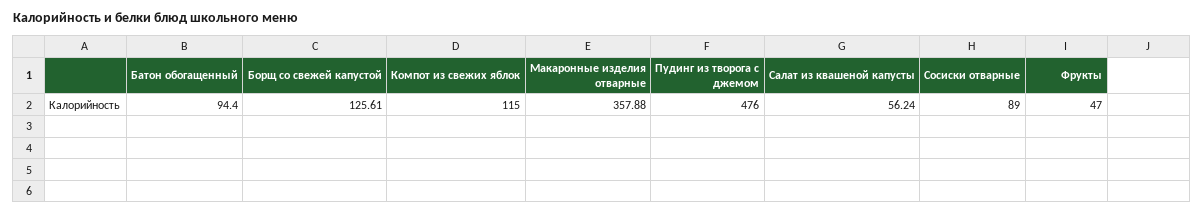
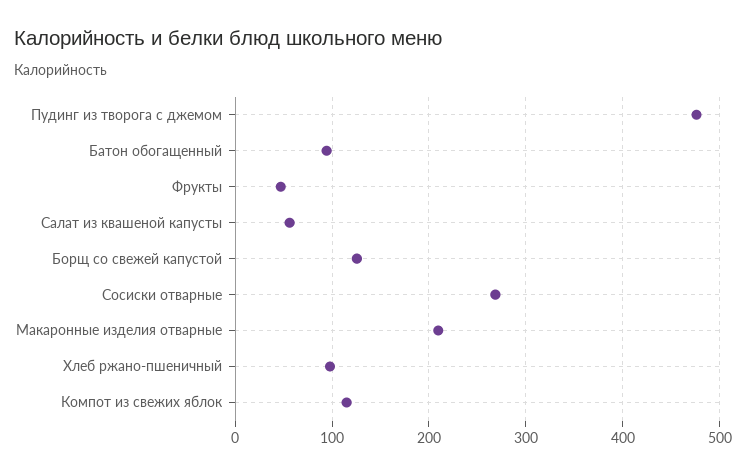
Макаронные изделия отварные: 357.88 -> 210
Сосиски отварные: 89 -> 270
Хлеб ржано-пшеничный: none -> 100

